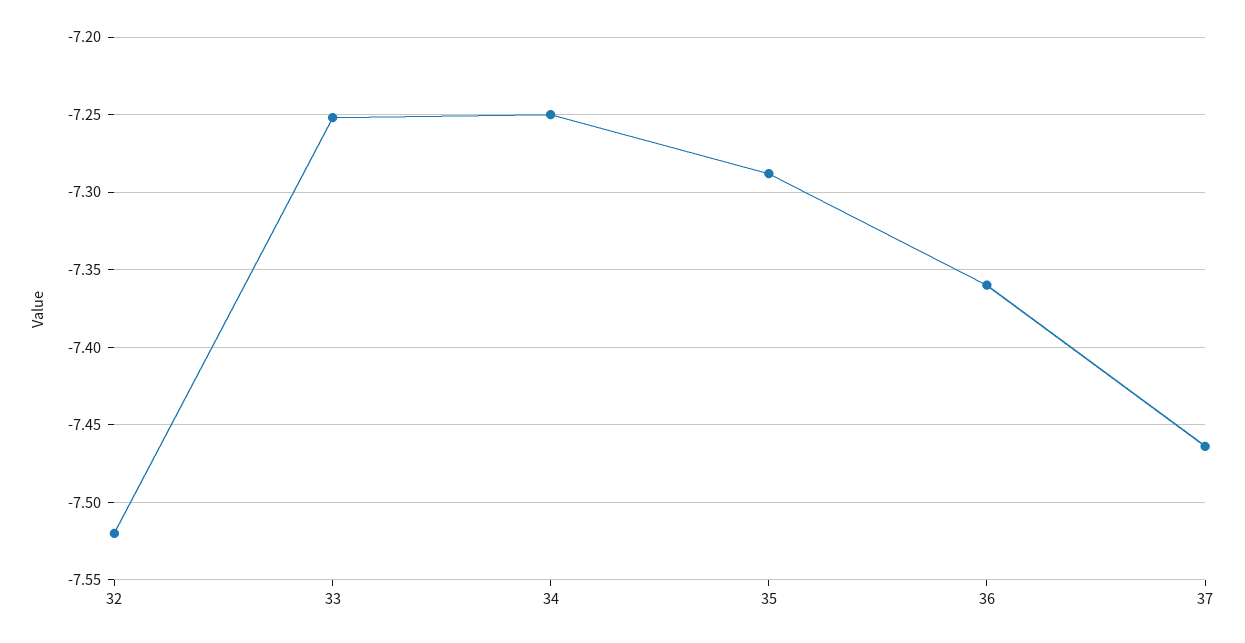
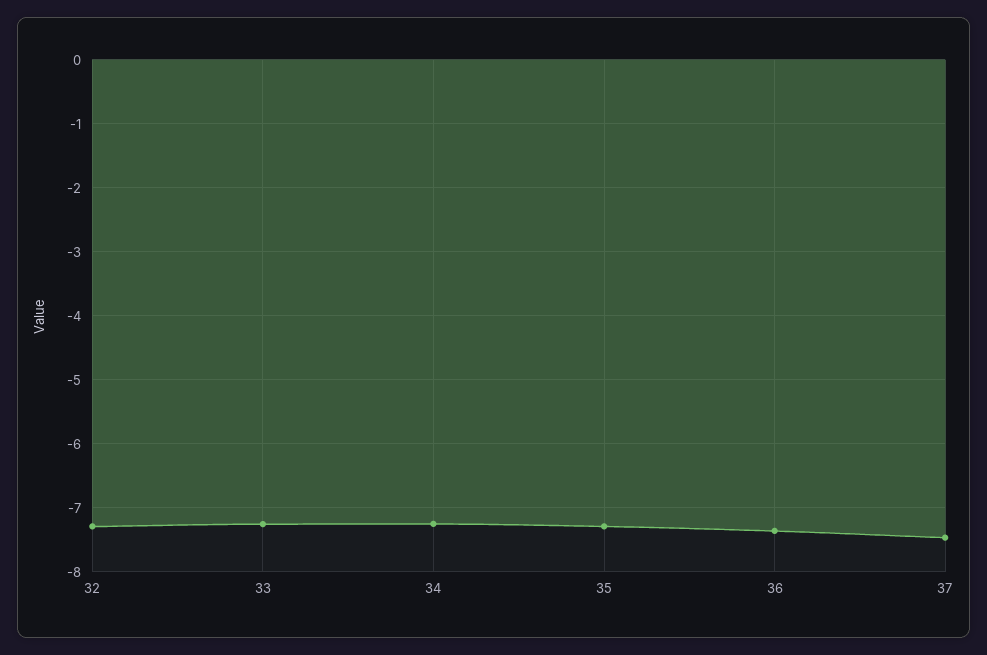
32: -7.52 -> -7.3

